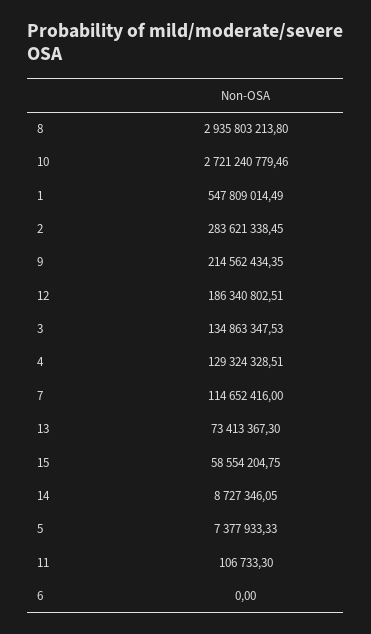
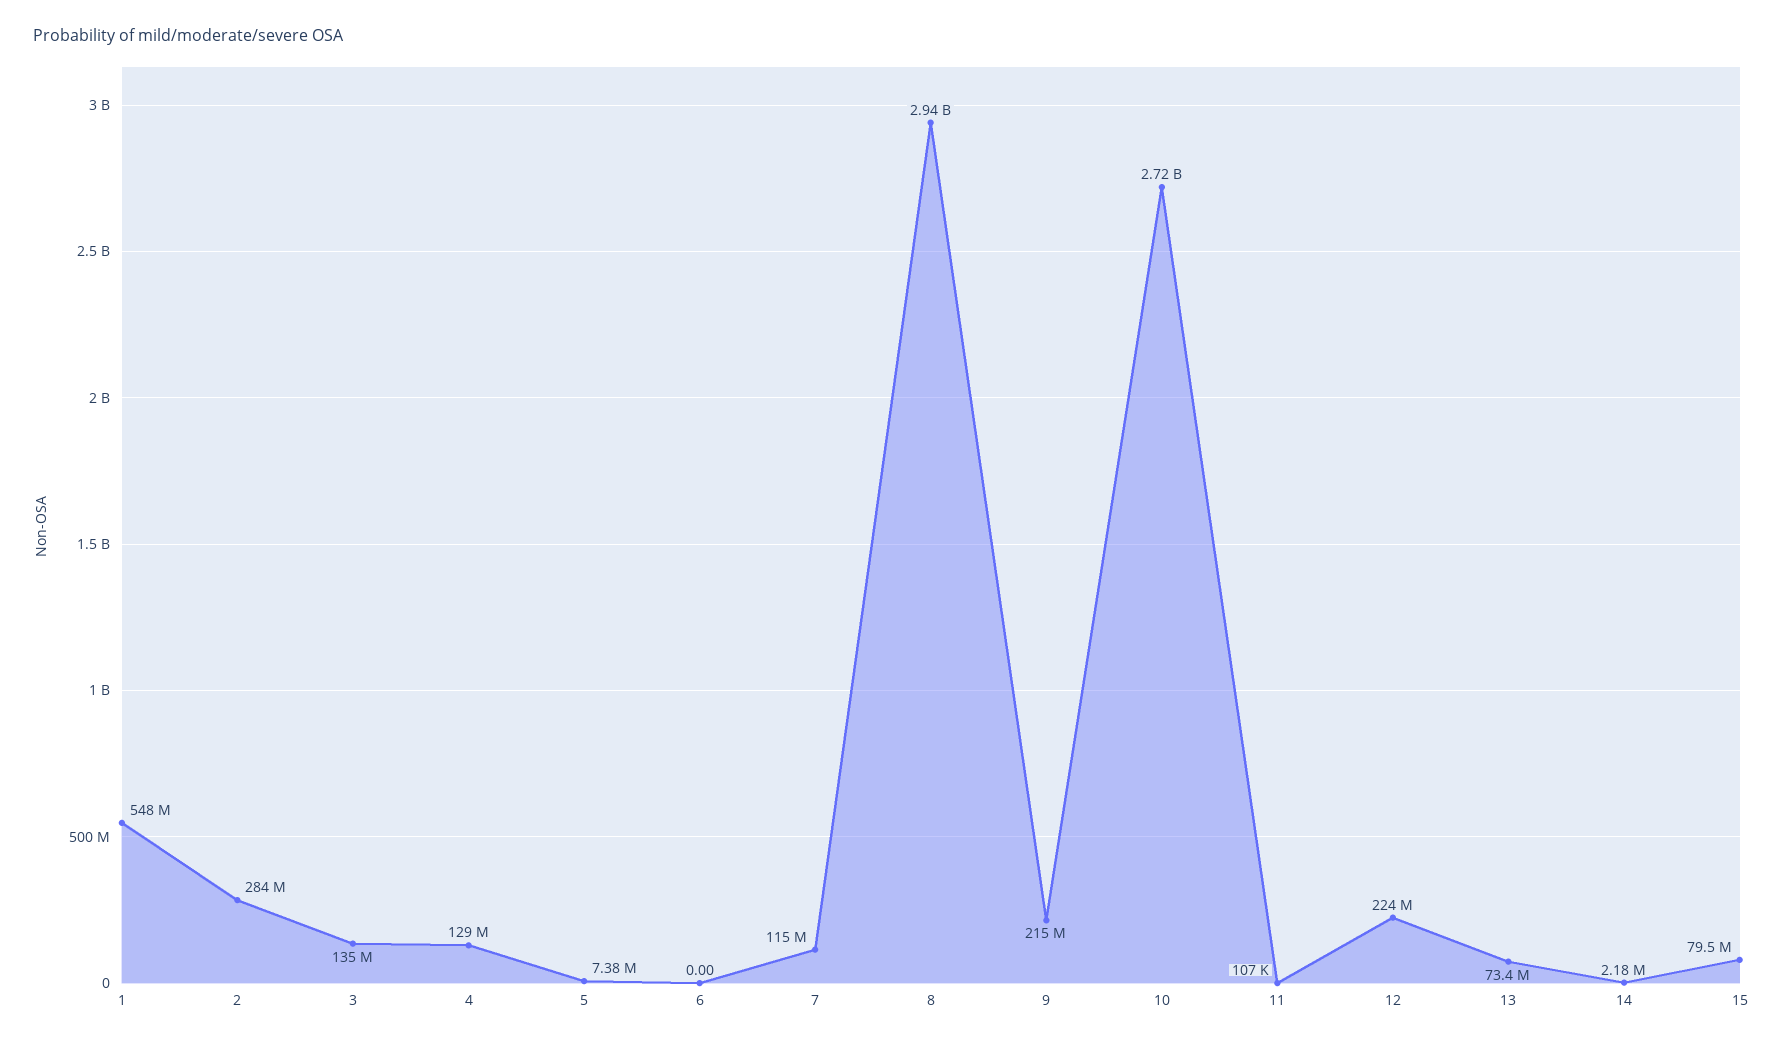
12: 186340802.51 -> 224000000
15: 58554204.75 -> 79500000
14: 8727346.05 -> 2180000

